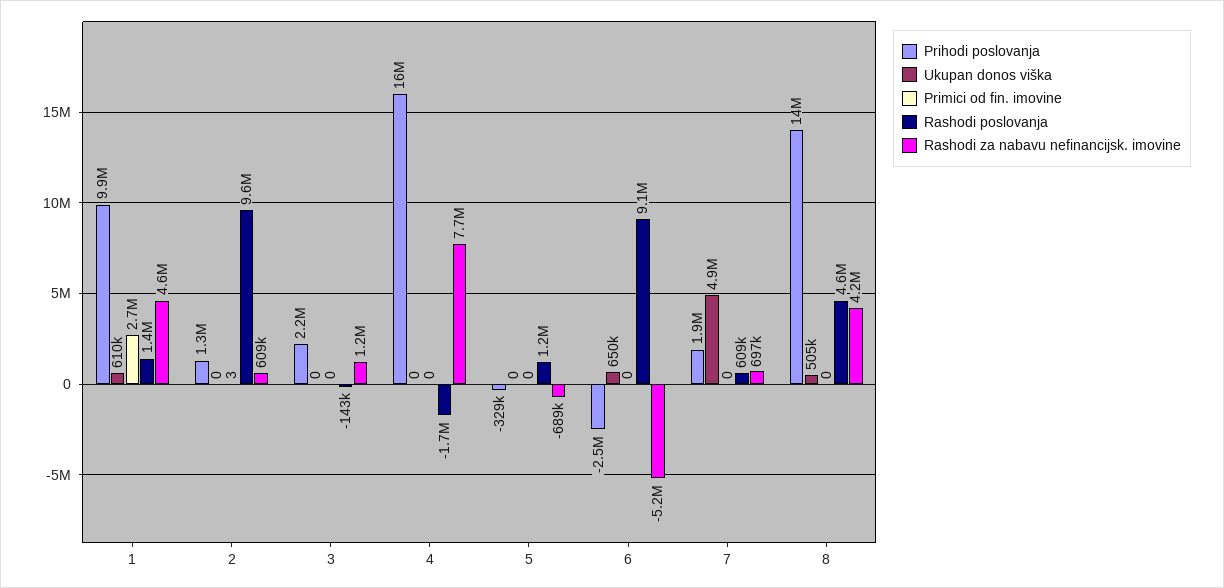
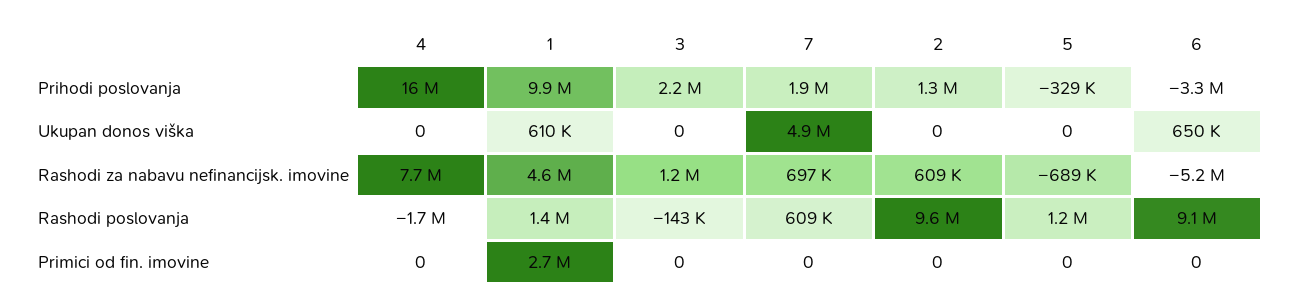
Primici od fin. imovine, 2: 3 -> 0
Prihodi poslovanja, 6: -2500000 -> -3300000
Prihodi poslovanja, 8: 14000000 -> none
Ukupan donos viška, 8: 505000 -> none
Primici od fin. imovine, 8: 0 -> none
Rashodi poslovanja, 8: 4600000 -> none
Rashodi za nabavu nefinancijsk. imovine, 8: 4200000 -> none

